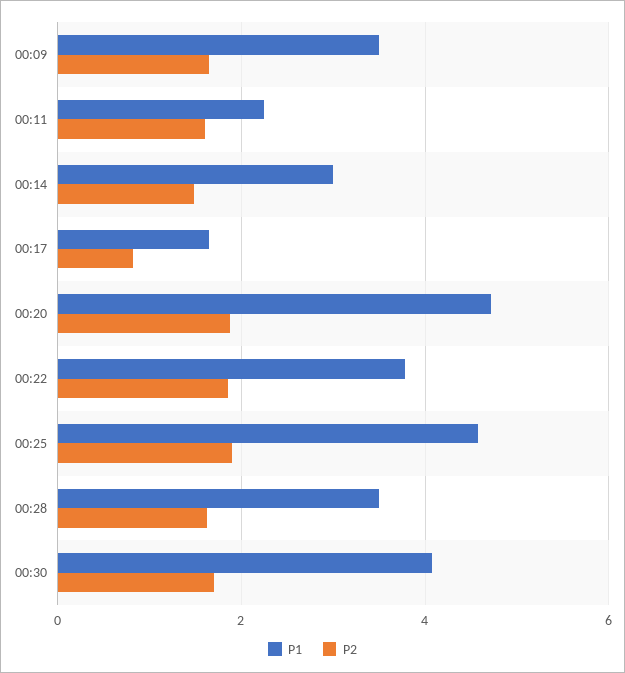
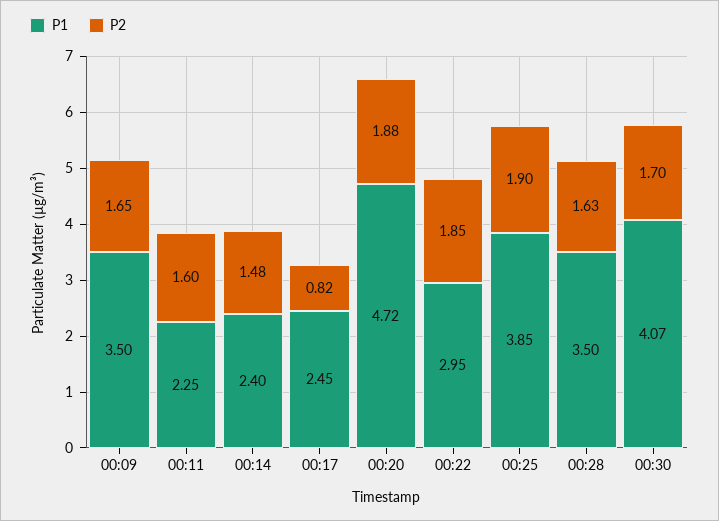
P1, 00:14: 3 -> 2.4
P1, 00:17: 1.6 -> 2.45
P1, 00:22: 3.8 -> 2.95
P1, 00:25: 4.6 -> 3.85

